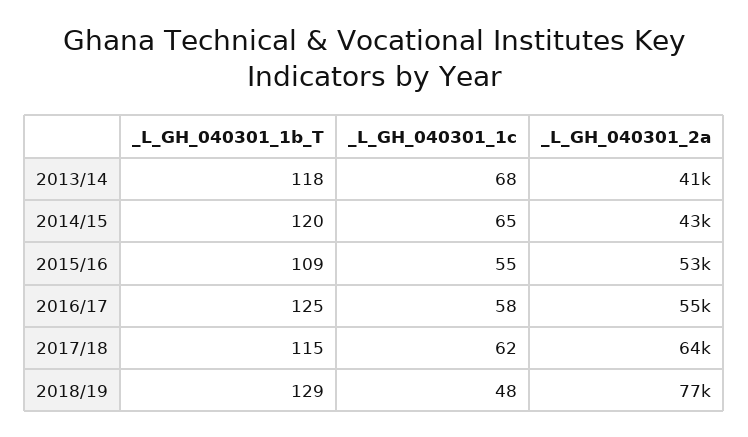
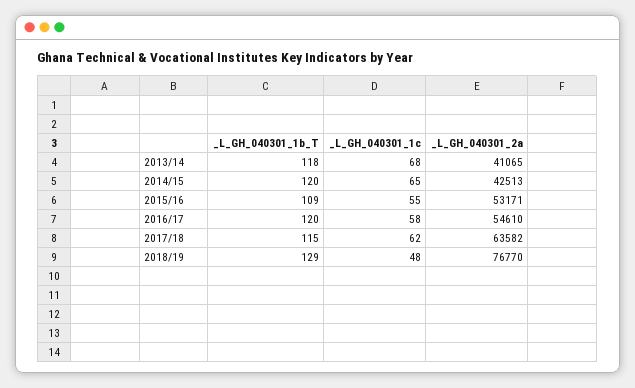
_L_GH_040301_1b_T, 2016/17: 125 -> 120

